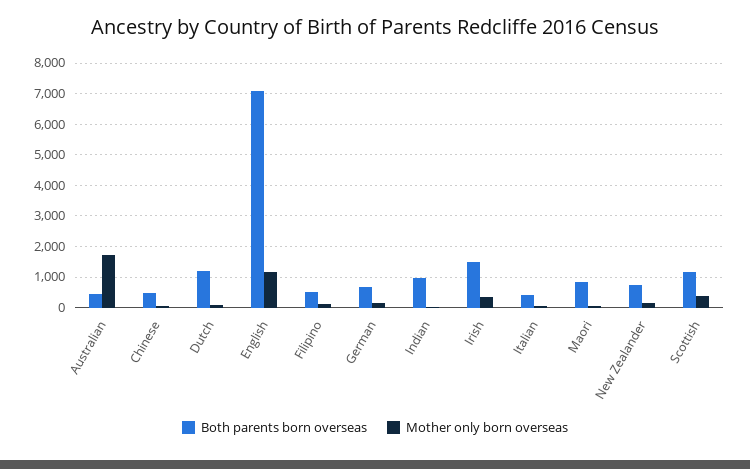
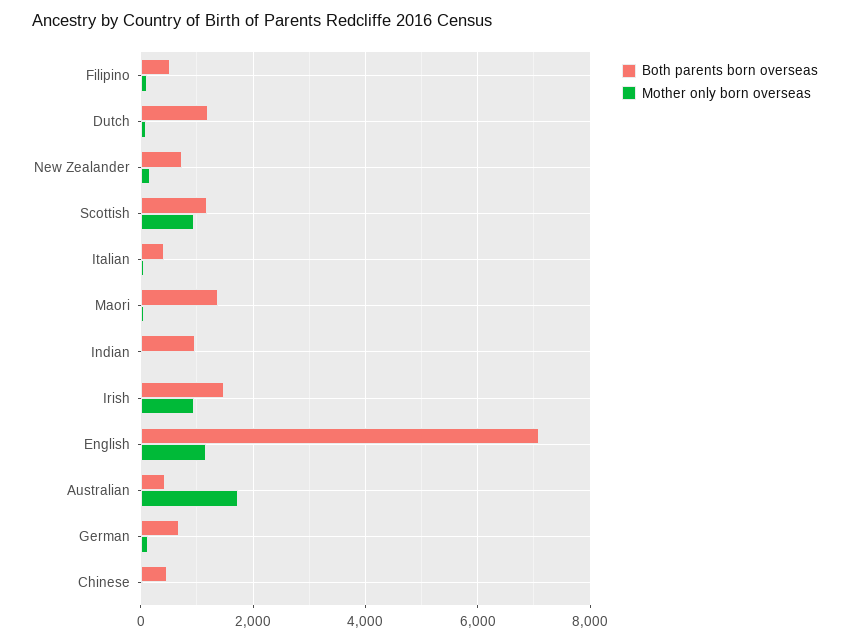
Mother only born overseas, Irish: 400 -> 1000
Both parents born overseas, Maori: 800 -> 1400
Mother only born overseas, Scottish: 400 -> 1000

